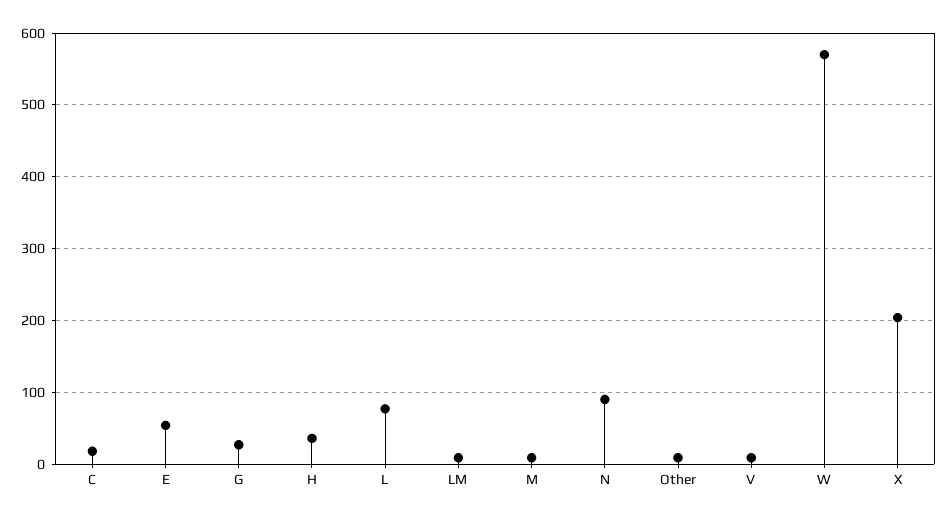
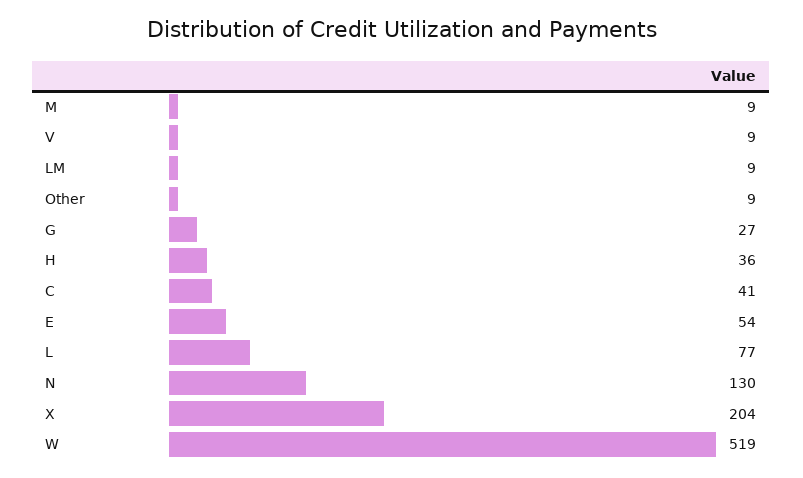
C: 20 -> 41
N: 90 -> 130
W: 570 -> 519

